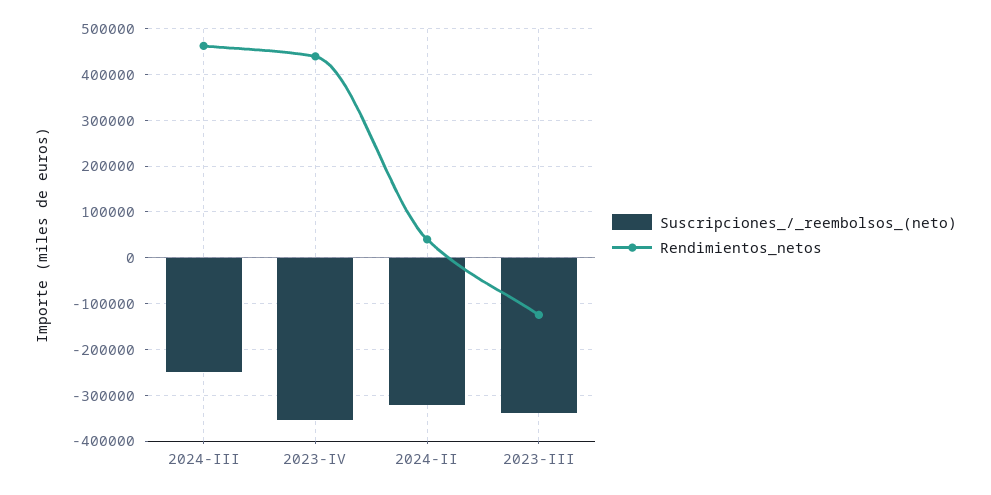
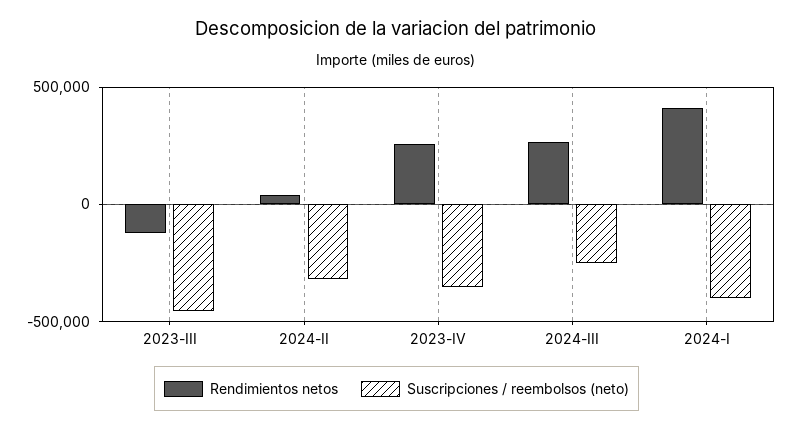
Rendimientos_netos, 2024-III: 460000 -> 250000
Rendimientos_netos, 2023-IV: 440000 -> 250000
Suscripciones_/_reembolsos_(neto), 2023-III: -340000 -> -450000
Rendimientos_netos, 2024-I: none -> 400000
Suscripciones_/_reembolsos_(neto), 2024-I: none -> -400000

